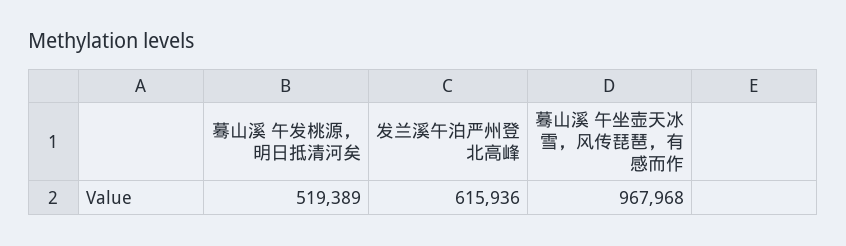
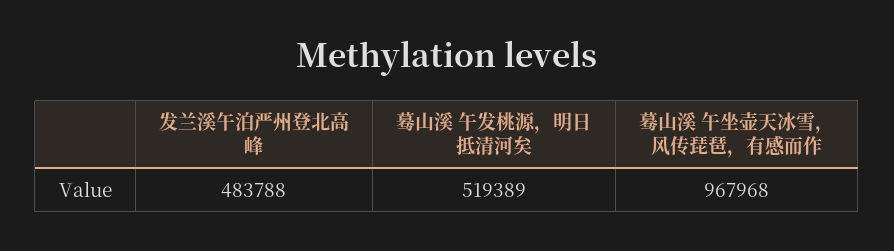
发兰溪午泊严州登北高峰: 615936 -> 483788

